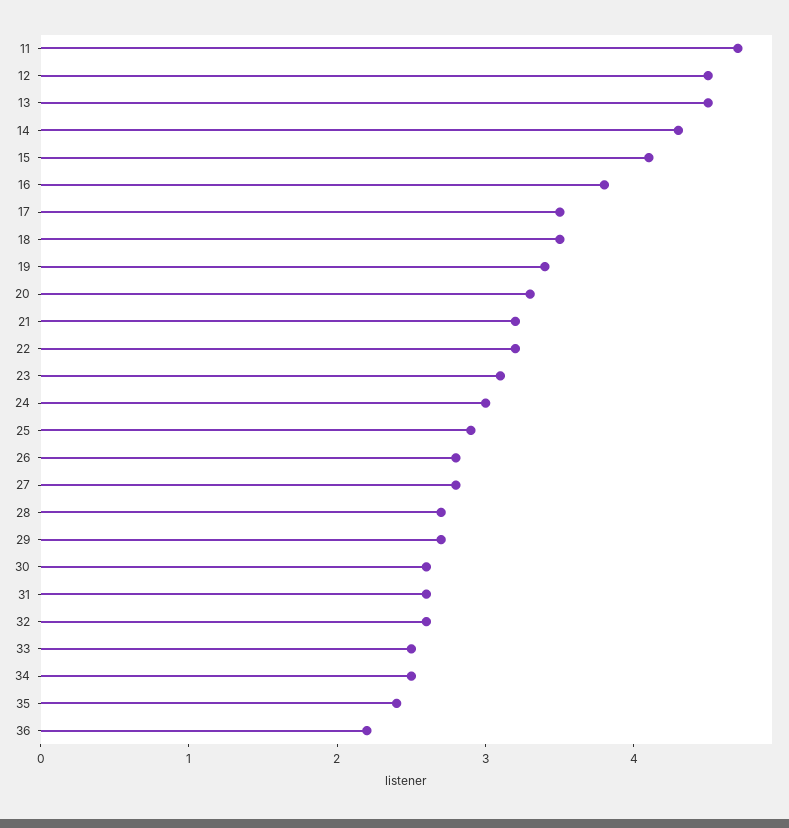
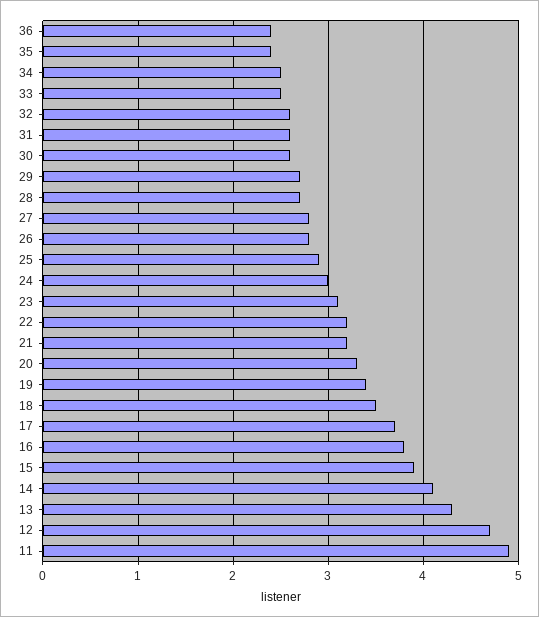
11: 4.7 -> 4.9
12: 4.5 -> 4.7
13: 4.5 -> 4.3
14: 4.3 -> 4.1
15: 4.1 -> 3.9
17: 3.5 -> 3.7
36: 2.2 -> 2.4

